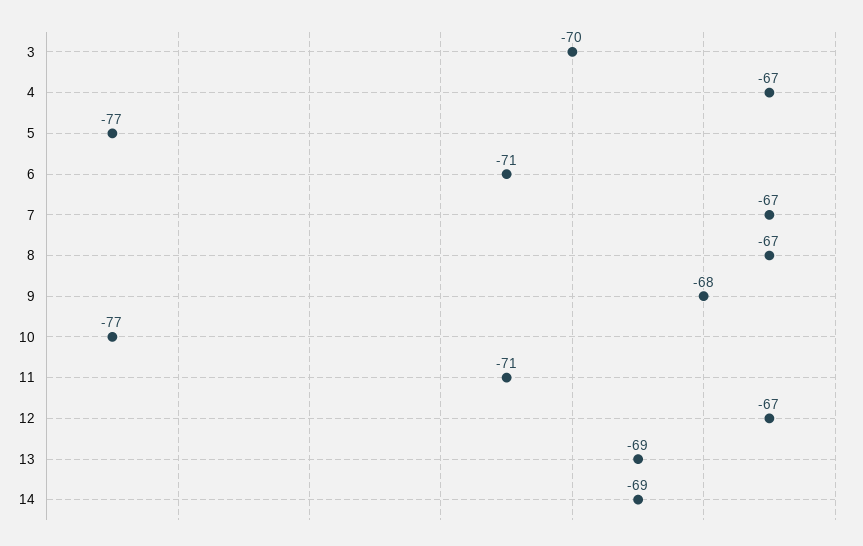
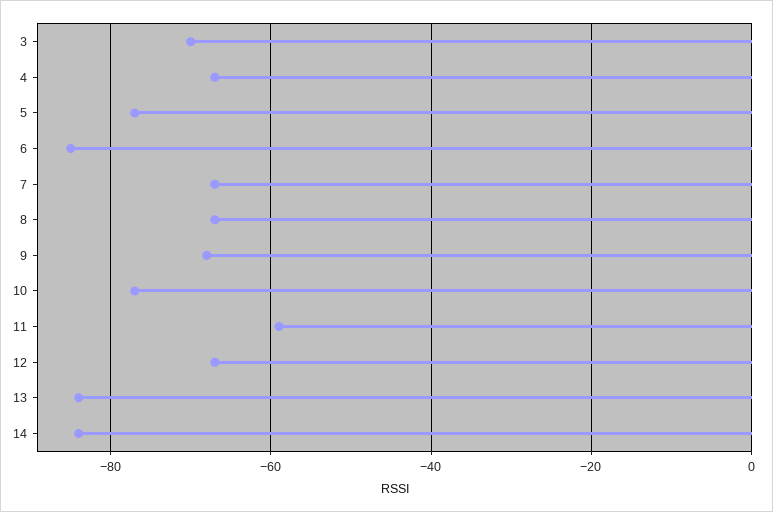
6: -71 -> -85
11: -71 -> -60
13: -69 -> -85
14: -69 -> -85

